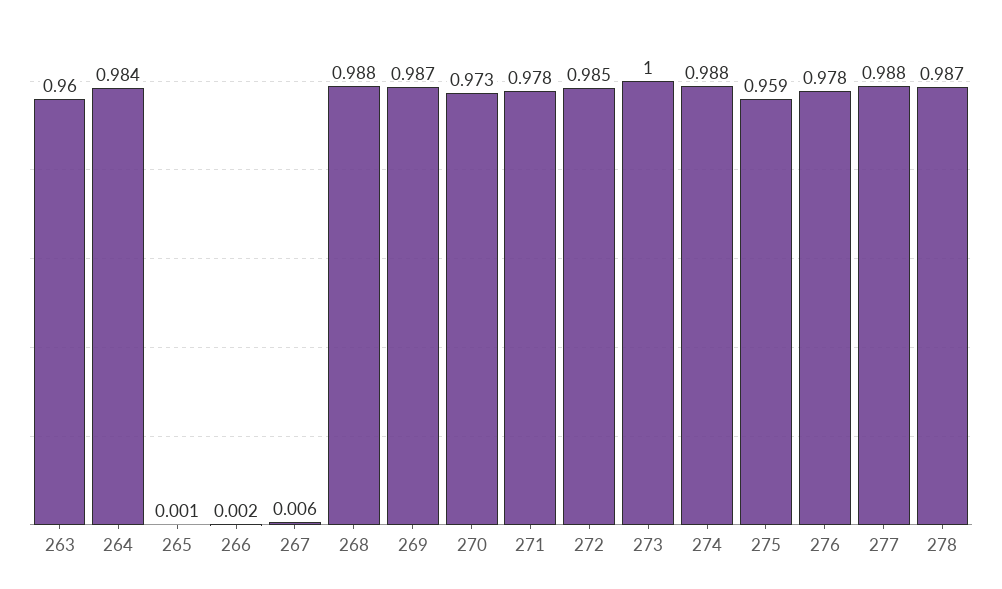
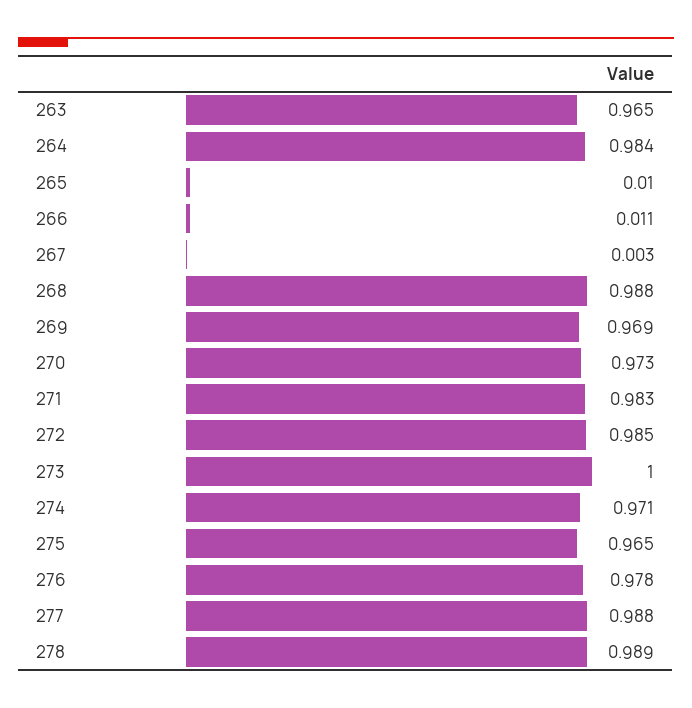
263: 0.96 -> 0.965
265: 0.001 -> 0.01
266: 0.002 -> 0.011
267: 0.006 -> 0.003
269: 0.987 -> 0.969
271: 0.978 -> 0.983
274: 0.988 -> 0.971
275: 0.959 -> 0.965
278: 0.987 -> 0.989

